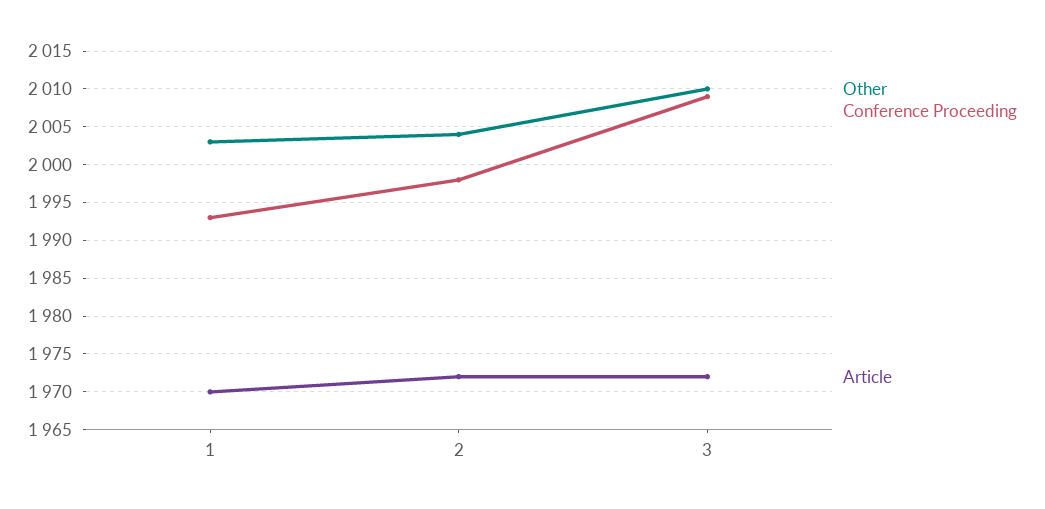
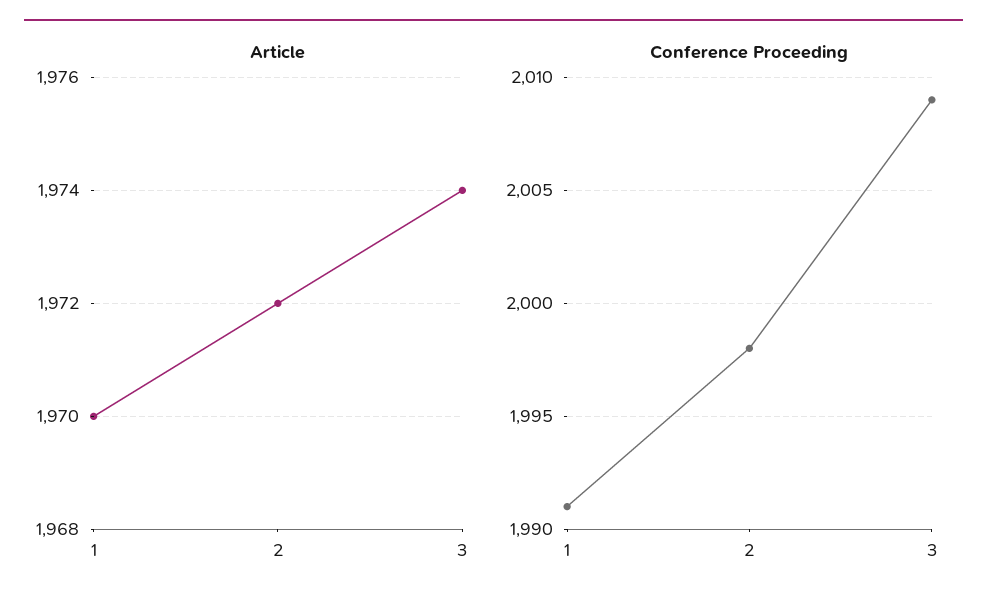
Other, 1: 2003 -> none
Conference Proceeding, 1: 1993 -> 1991
Other, 2: 2004 -> none
Other, 3: 2010 -> none
Article, 3: 1972 -> 1974

